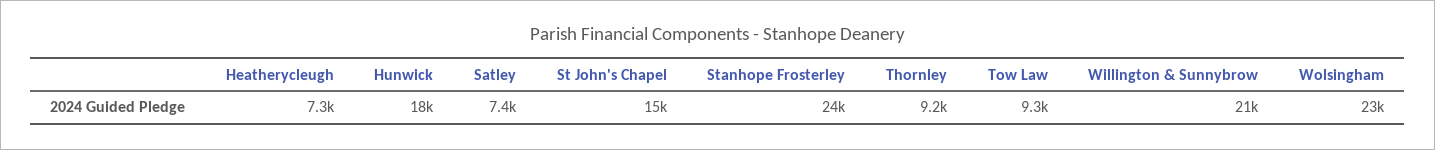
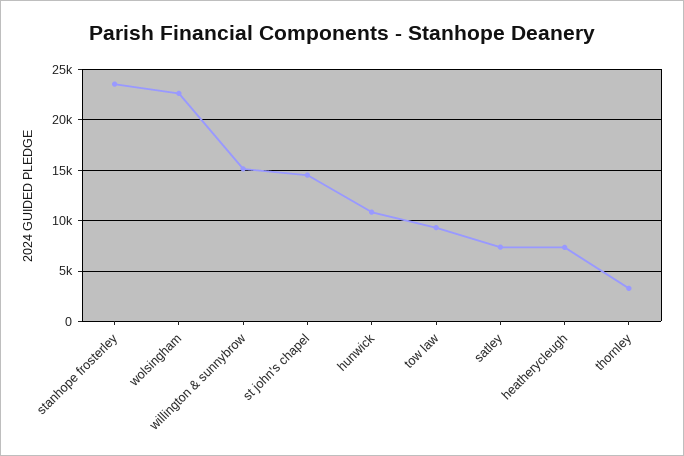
Hunwick: 18000 -> 11000
Thornley: 9200 -> 3000
Willington & Sunnybrow: 21000 -> 15000

